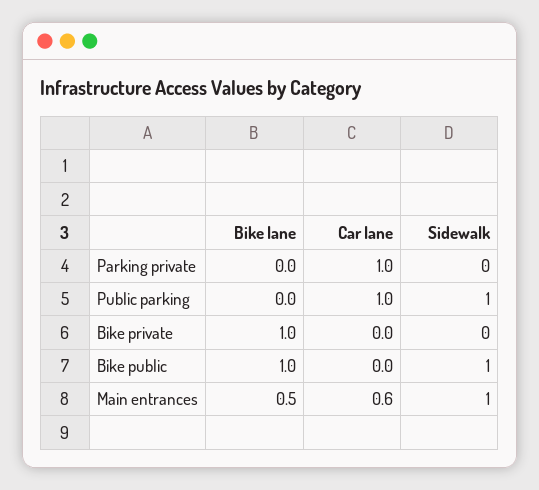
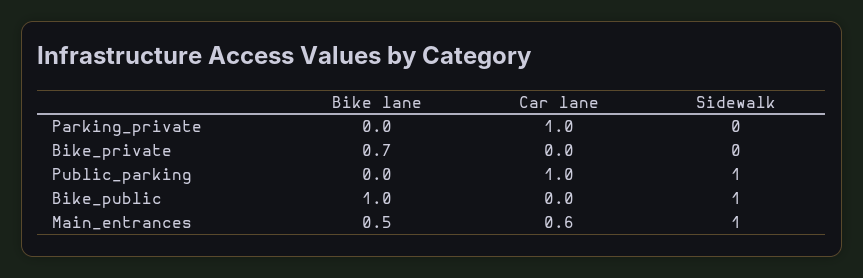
Bike lane, Bike private: 1 -> 0.7

